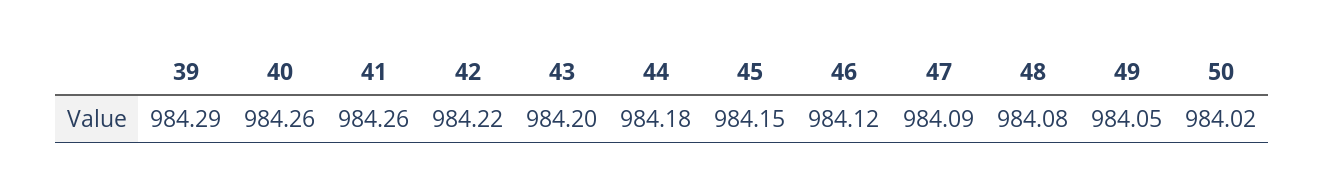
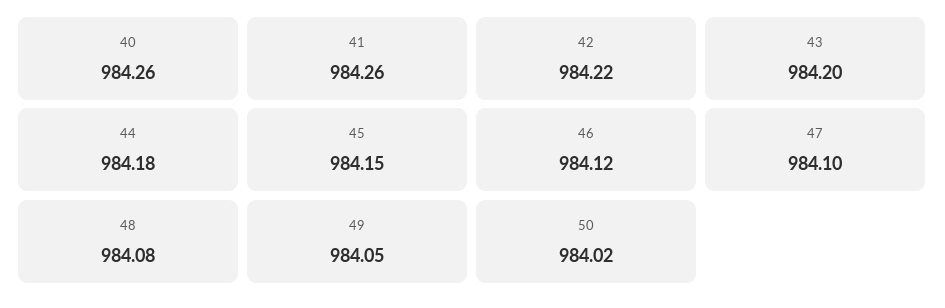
39: 984.29 -> none
47: 984.09 -> 984.1

